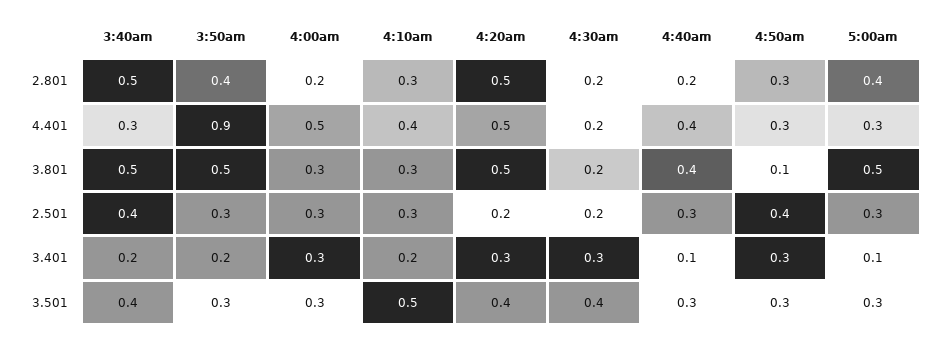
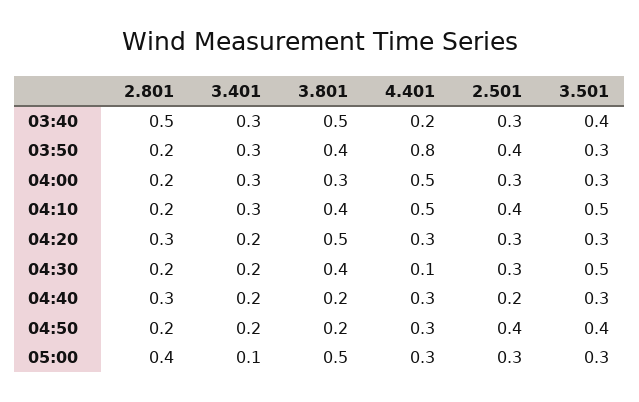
3:50am, 2.801: 0.4 -> 0.2
4:10am, 2.801: 0.3 -> 0.2
4:20am, 2.801: 0.5 -> 0.3
4:40am, 2.801: 0.2 -> 0.3
4:50am, 2.801: 0.3 -> 0.2
3:40am, 4.401: 0.3 -> 0.2
3:50am, 4.401: 0.9 -> 0.8
4:10am, 4.401: 0.4 -> 0.5
4:20am, 4.401: 0.5 -> 0.3
4:30am, 4.401: 0.2 -> 0.1
4:40am, 4.401: 0.4 -> 0.3
3:50am, 3.801: 0.5 -> 0.4
4:10am, 3.801: 0.3 -> 0.4
4:30am, 3.801: 0.2 -> 0.4
4:40am, 3.801: 0.4 -> 0.2
4:50am, 3.801: 0.1 -> 0.2
3:40am, 2.501: 0.4 -> 0.3
3:50am, 2.501: 0.3 -> 0.4
4:10am, 2.501: 0.3 -> 0.4
4:20am, 2.501: 0.2 -> 0.3
4:30am, 2.501: 0.2 -> 0.3
4:40am, 2.501: 0.3 -> 0.2
3:40am, 3.401: 0.2 -> 0.3
3:50am, 3.401: 0.2 -> 0.3
4:10am, 3.401: 0.2 -> 0.3
4:20am, 3.401: 0.3 -> 0.2
4:30am, 3.401: 0.3 -> 0.2
4:40am, 3.401: 0.1 -> 0.2
4:50am, 3.401: 0.3 -> 0.2
4:20am, 3.501: 0.4 -> 0.3
4:30am, 3.501: 0.4 -> 0.5
4:50am, 3.501: 0.3 -> 0.4

